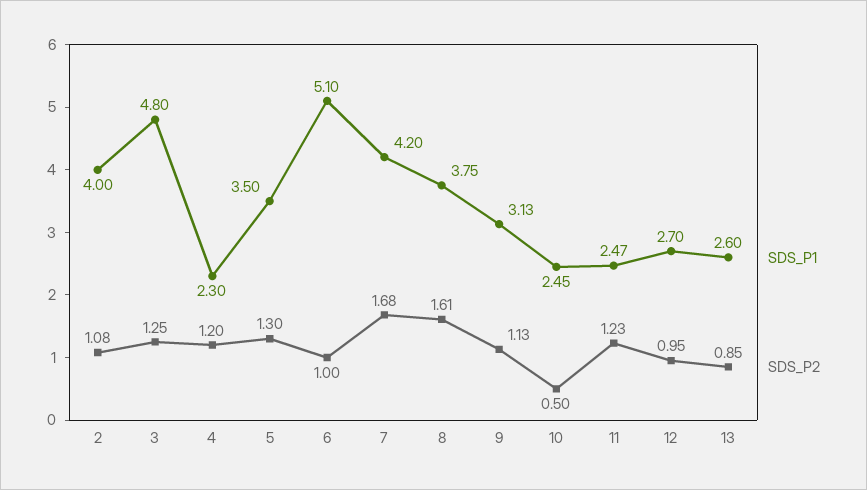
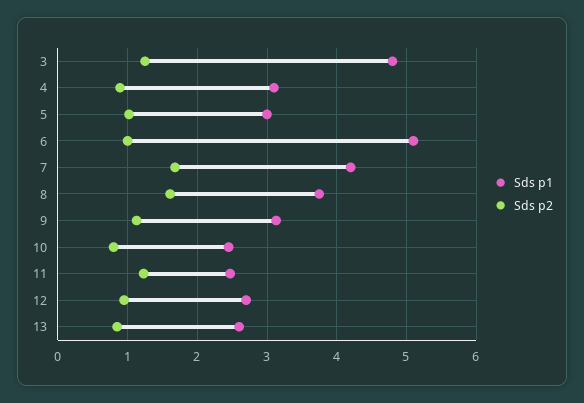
SDS_P1, 2: 4 -> none
SDS_P2, 2: 1.08 -> none
SDS_P1, 4: 2.3 -> 3.1
SDS_P2, 4: 1.2 -> 0.9
SDS_P1, 5: 3.5 -> 3
SDS_P2, 5: 1.3 -> 1
SDS_P2, 10: 0.5 -> 0.8

